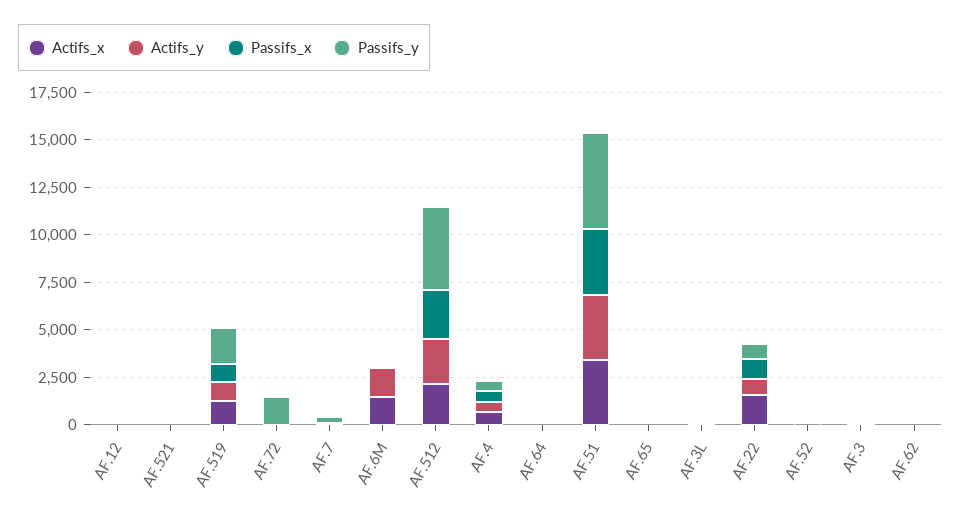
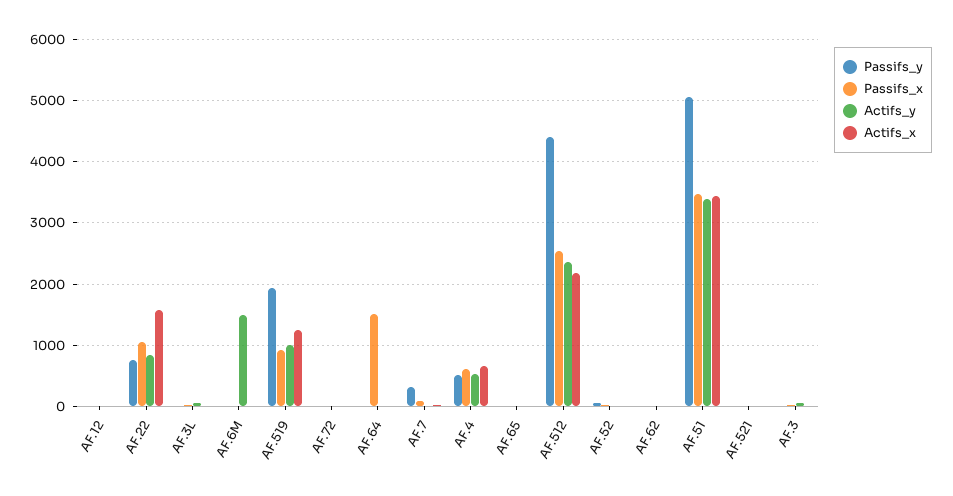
Passifs_y, AF.72: 1500 -> 0
Actifs_x, AF.6M: 1500 -> 0
Passifs_x, AF.64: 0 -> 1500

